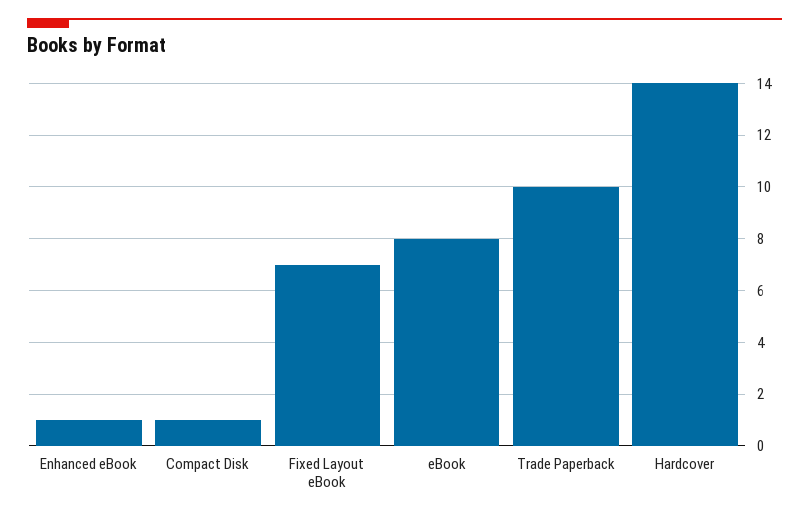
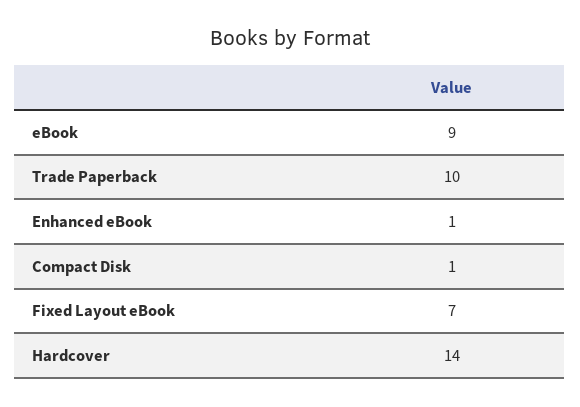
eBook: 8 -> 9

